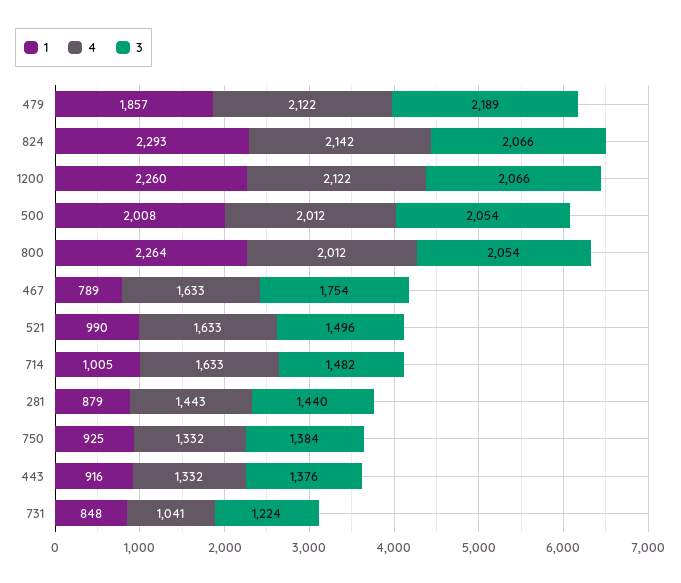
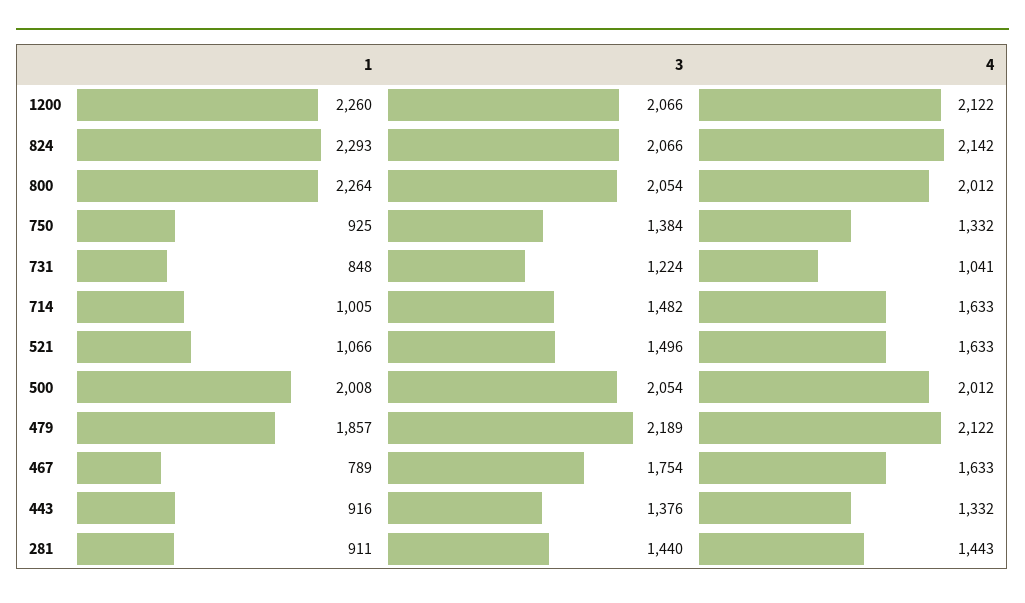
1, 521: 990 -> 1066
1, 281: 879 -> 911

